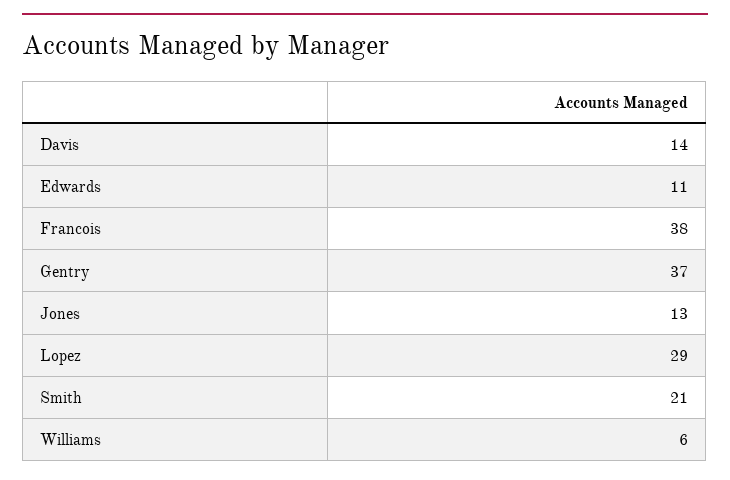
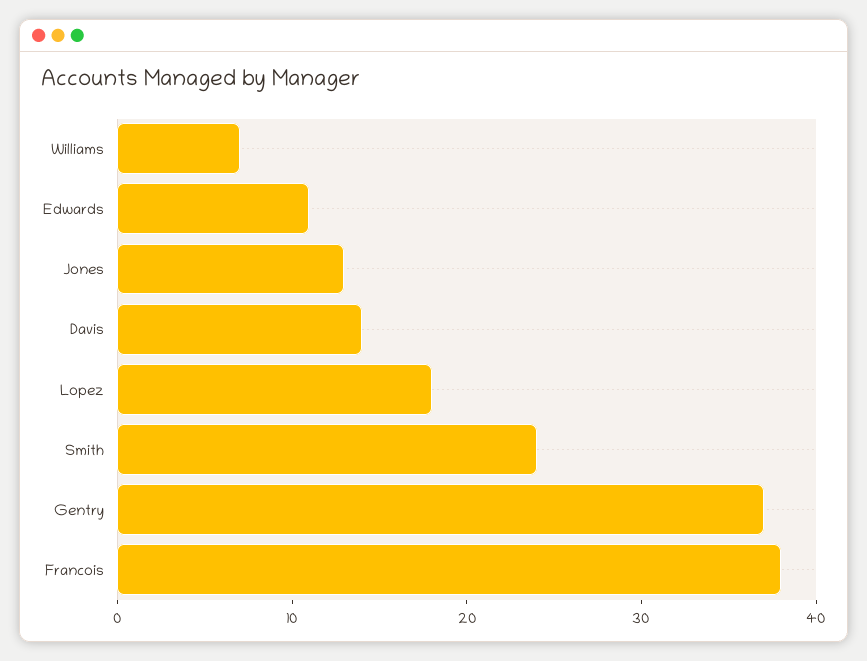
Lopez: 29 -> 18
Smith: 21 -> 24
Williams: 6 -> 7

